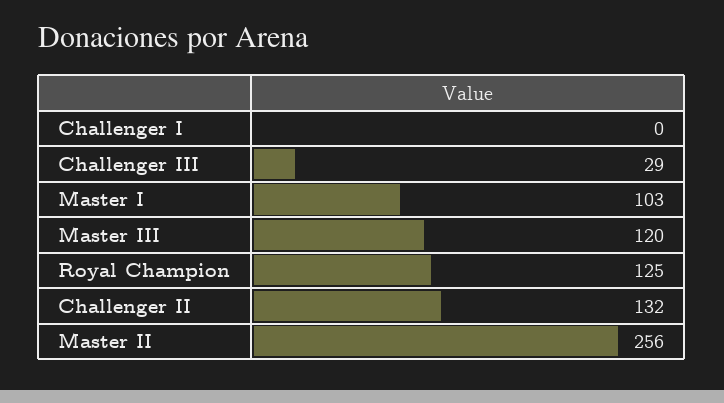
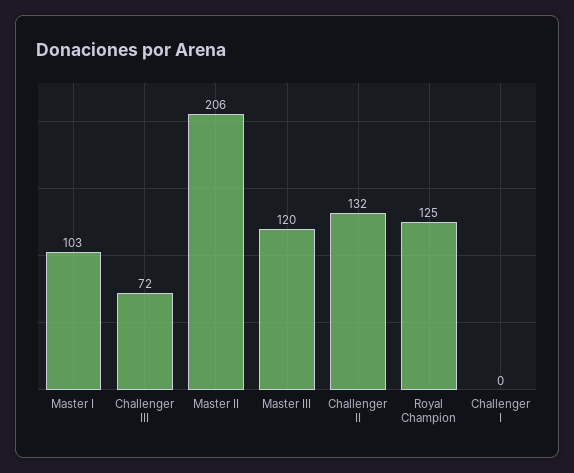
Challenger III: 29 -> 72
Master II: 256 -> 206

